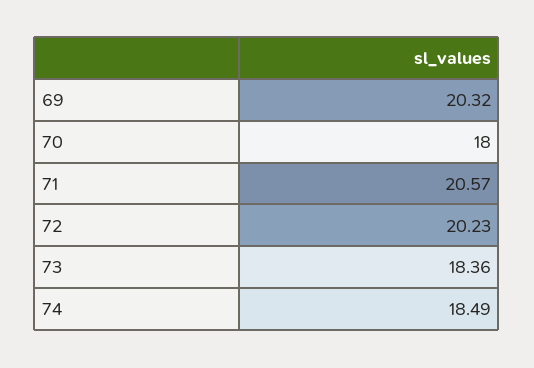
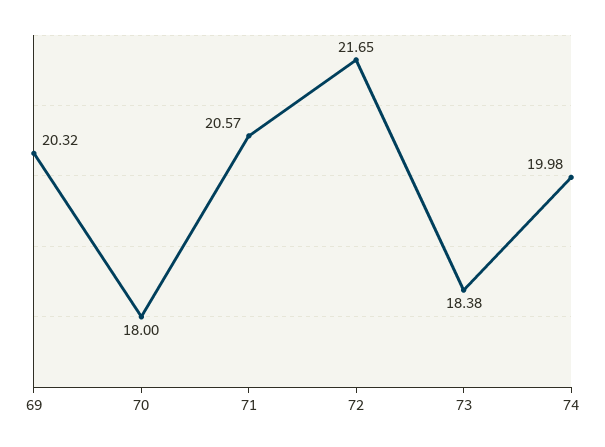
72: 20.23 -> 21.65
73: 18.36 -> 18.38
74: 18.49 -> 19.98

